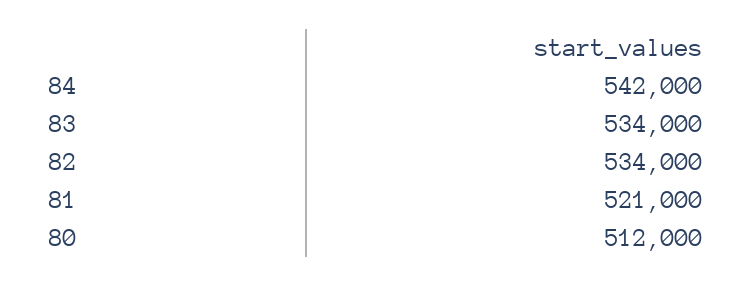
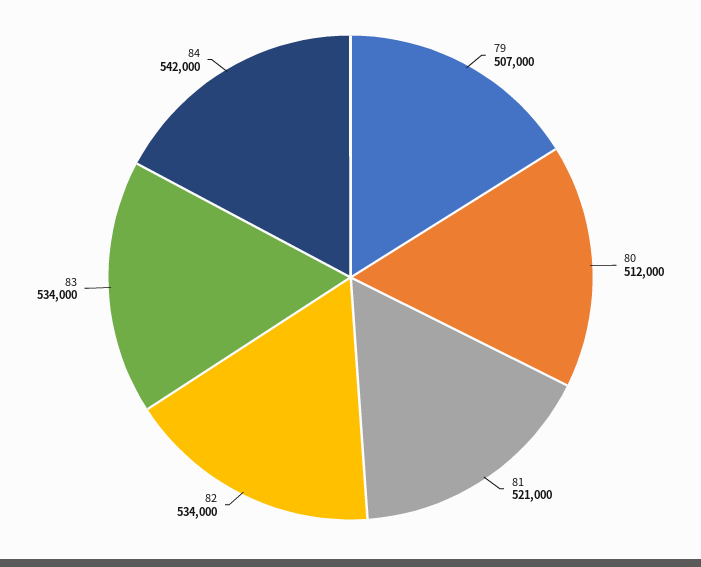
79: none -> 507000

